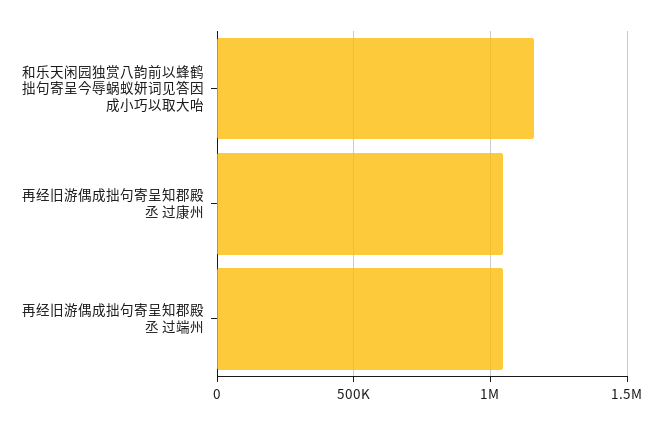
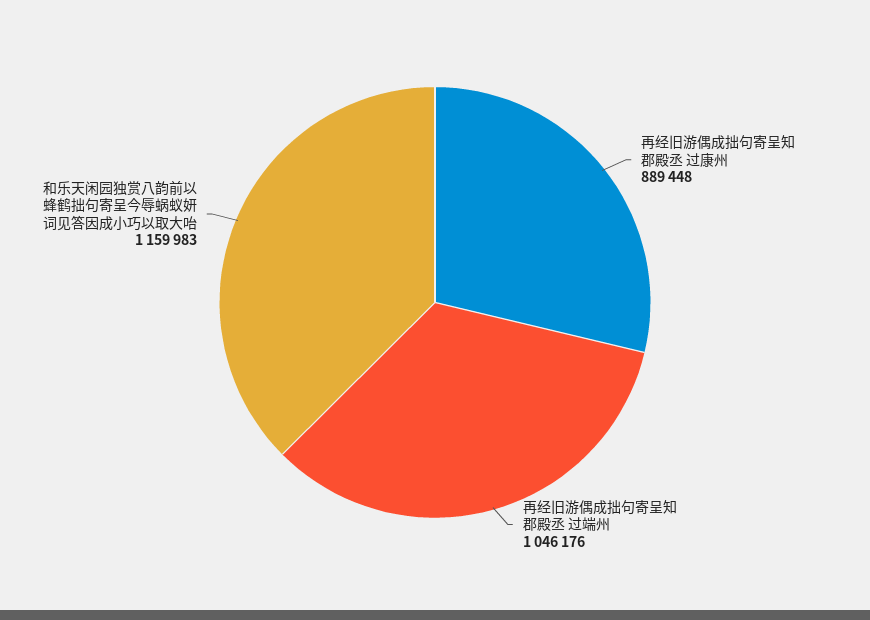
再经旧游偶成拙句寄呈知郡殿丞 过康州: 1050000 -> 889448

